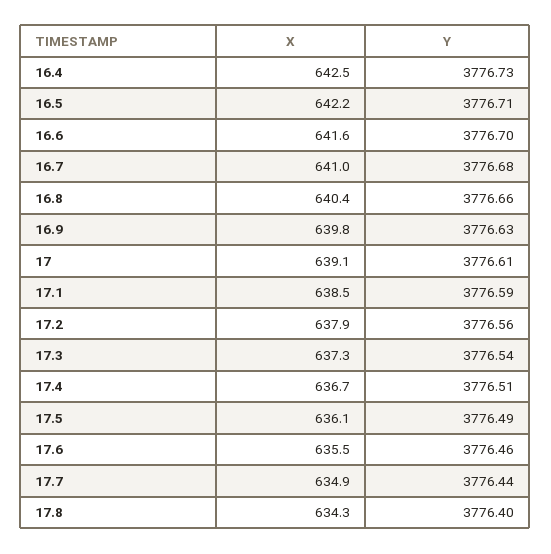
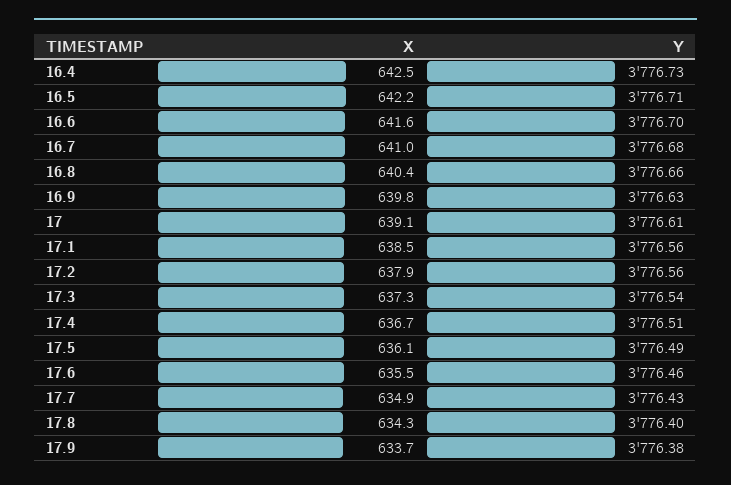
Y, 17.1: 3776.59 -> 3776.56
Y, 17.7: 3776.44 -> 3776.43
X, 17.9: none -> 633.7
Y, 17.9: none -> 3776.38

